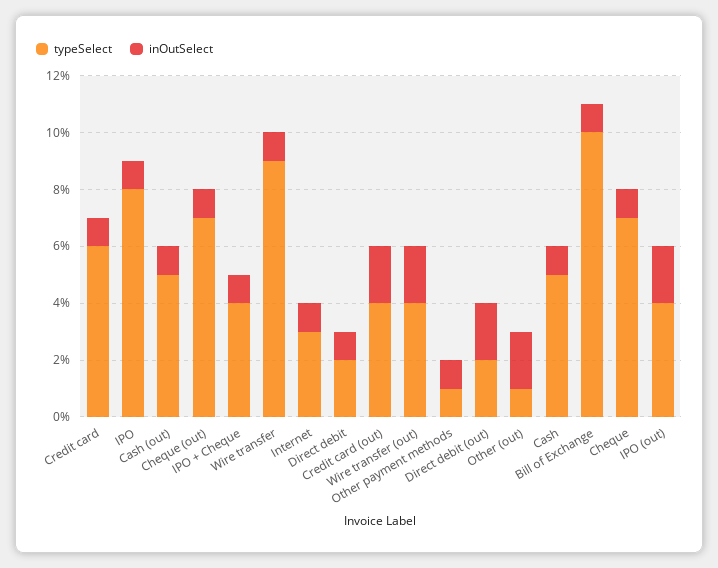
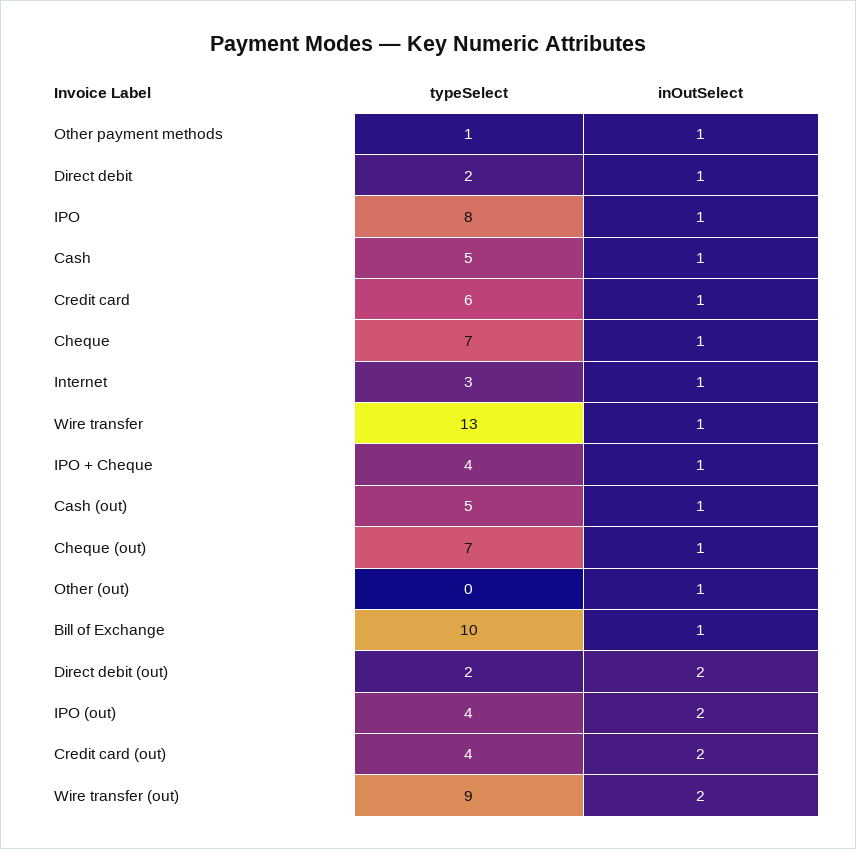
typeSelect, Wire transfer: 9 -> 13
typeSelect, Wire transfer (out): 4 -> 9
typeSelect, Other (out): 1 -> 0
inOutSelect, Other (out): 2 -> 1

